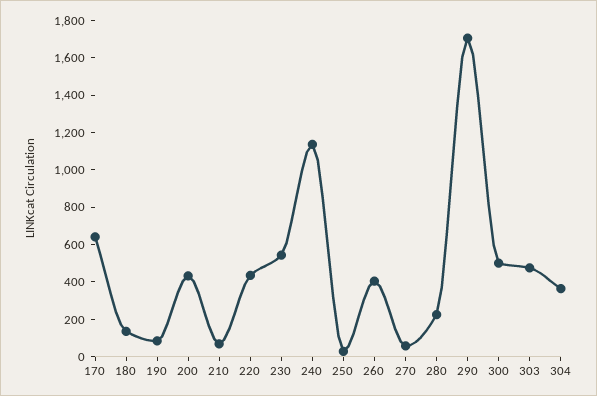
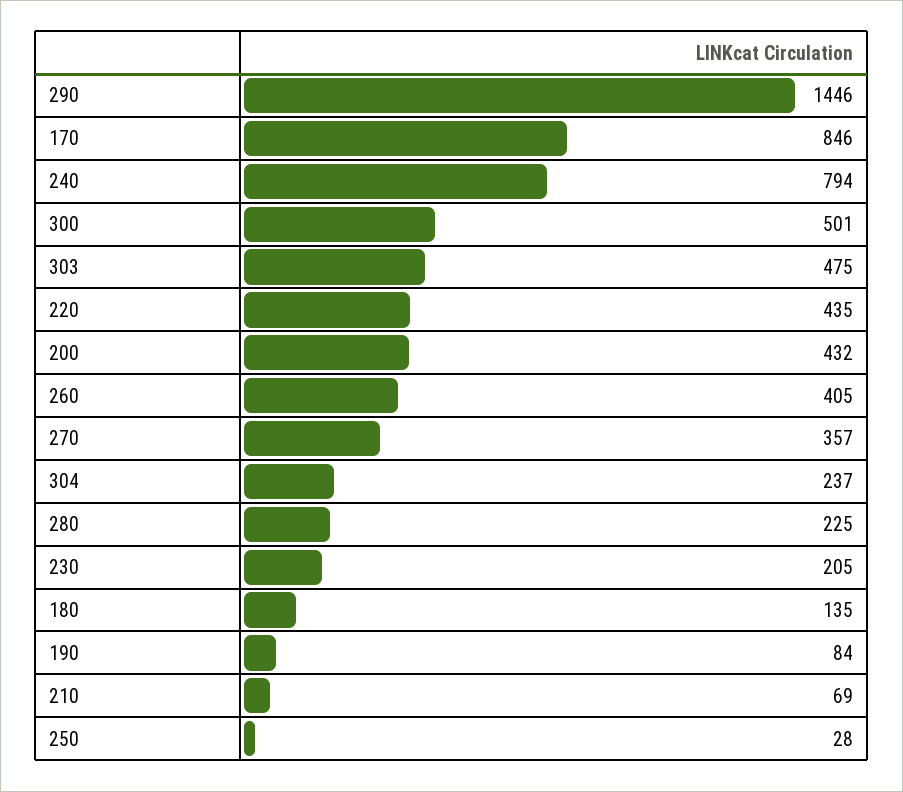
170: 650 -> 846
230: 550 -> 205
240: 1150 -> 794
270: 50 -> 357
290: 1700 -> 1446
304: 350 -> 237

